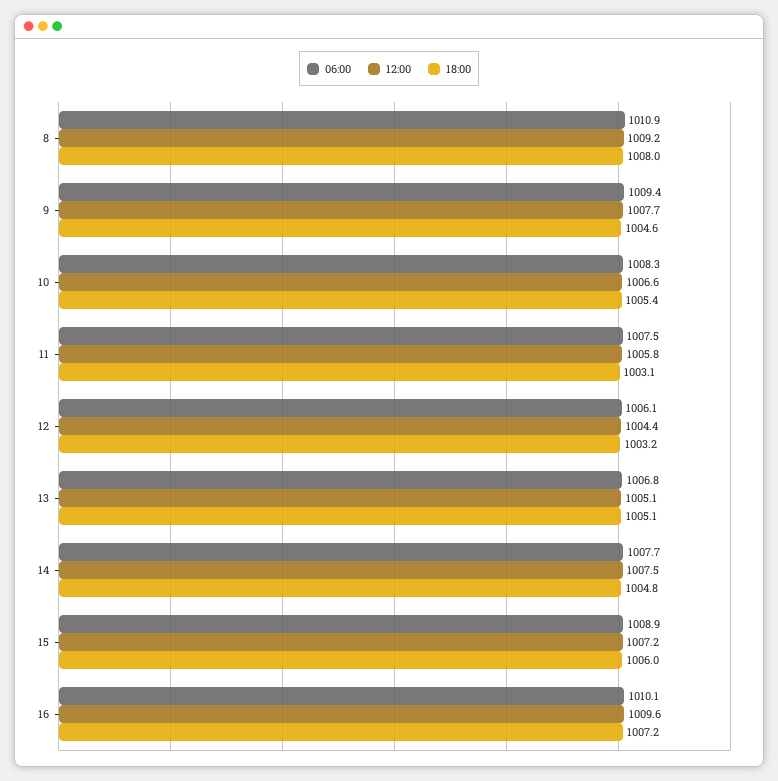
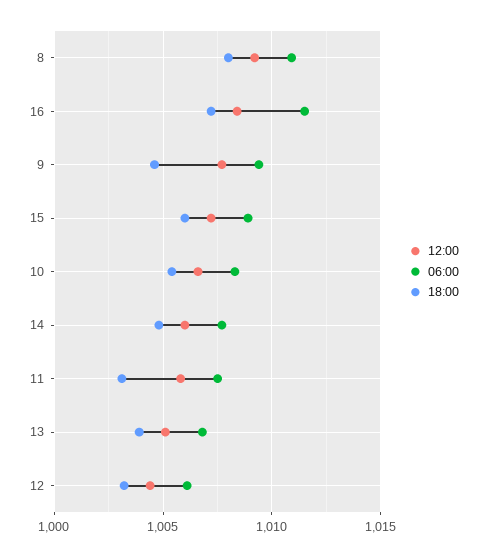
18:00, 13: 1005.1 -> 1004
12:00, 14: 1007.5 -> 1006
06:00, 16: 1010.1 -> 1011.5
12:00, 16: 1009.6 -> 1008.5

